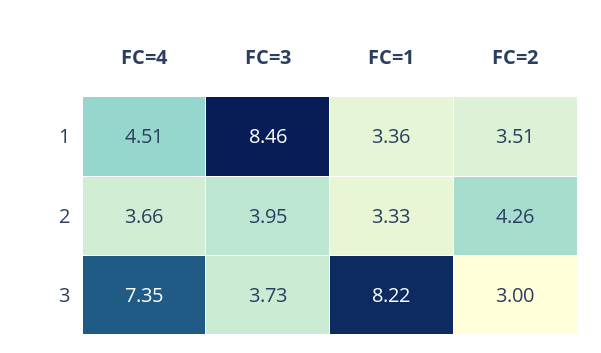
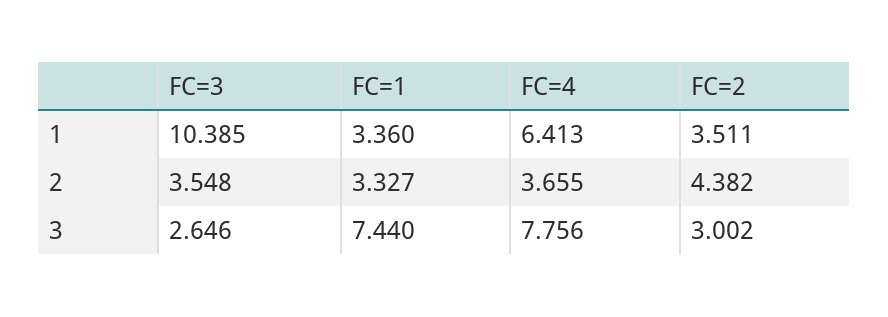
FC=4, 1: 4.51 -> 6.413
FC=3, 1: 8.46 -> 10.385
FC=3, 2: 3.95 -> 3.548
FC=2, 2: 4.26 -> 4.382
FC=4, 3: 7.35 -> 7.756
FC=3, 3: 3.73 -> 2.646
FC=1, 3: 8.22 -> 7.44

